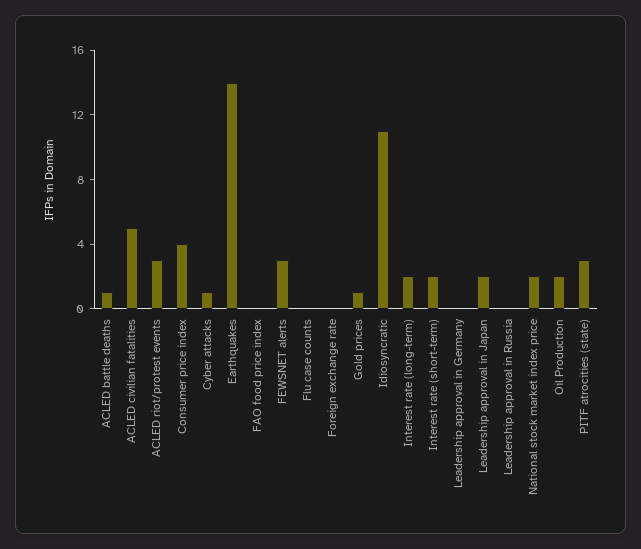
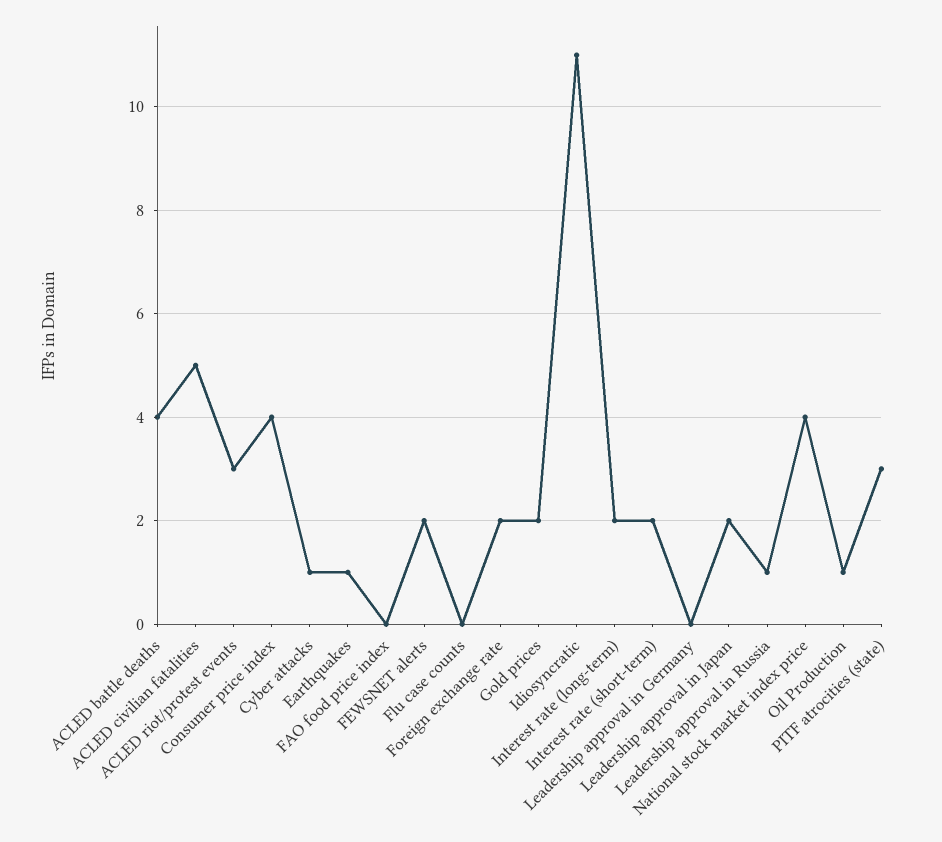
ACLED battle deaths: 1 -> 4
Earthquakes: 14 -> 1
FEWSNET alerts: 3 -> 2
Foreign exchange rate: 0 -> 2
Gold prices: 1 -> 2
Leadership approval in Russia: 0 -> 1
National stock market index price: 2 -> 4
Oil Production: 2 -> 1

